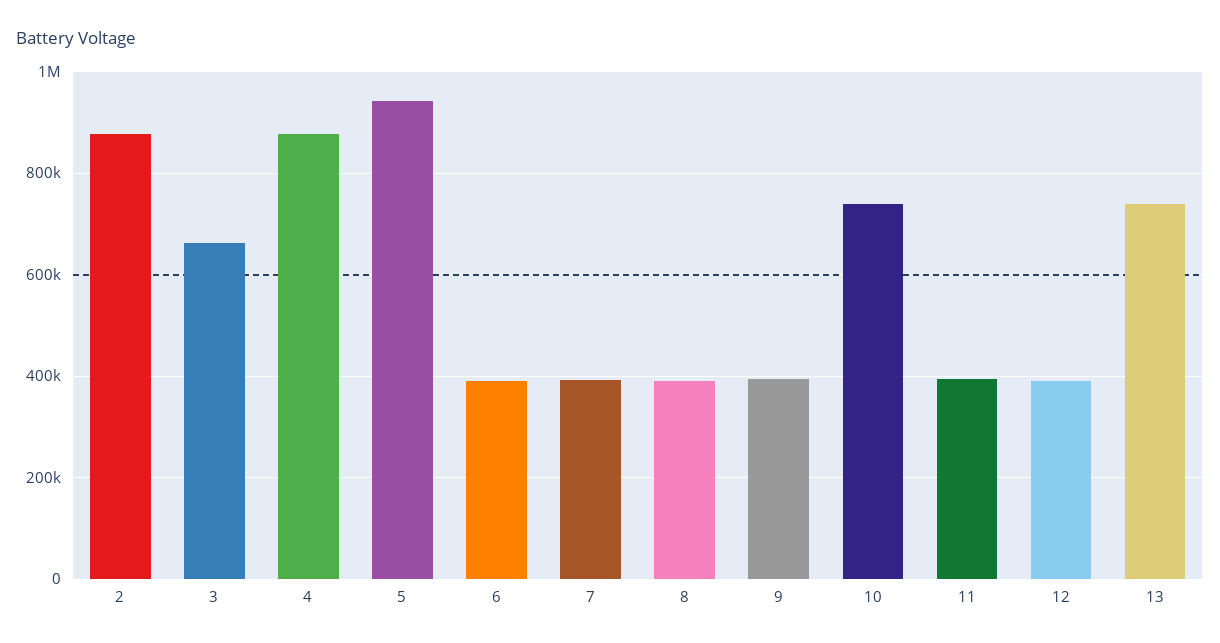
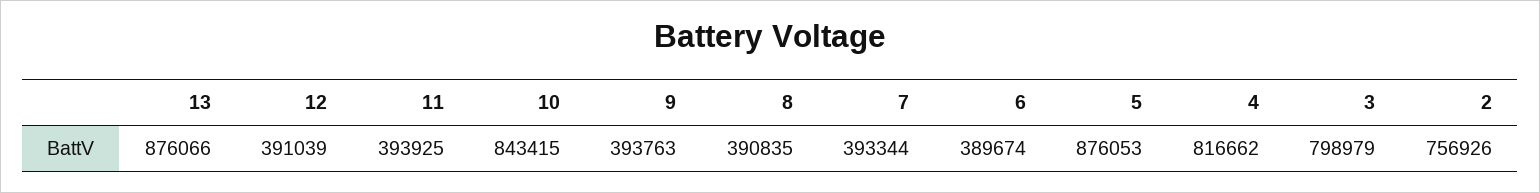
2: 880000 -> 756926
3: 660000 -> 798979
4: 880000 -> 816662
5: 940000 -> 876053
10: 740000 -> 843415
13: 740000 -> 876066

